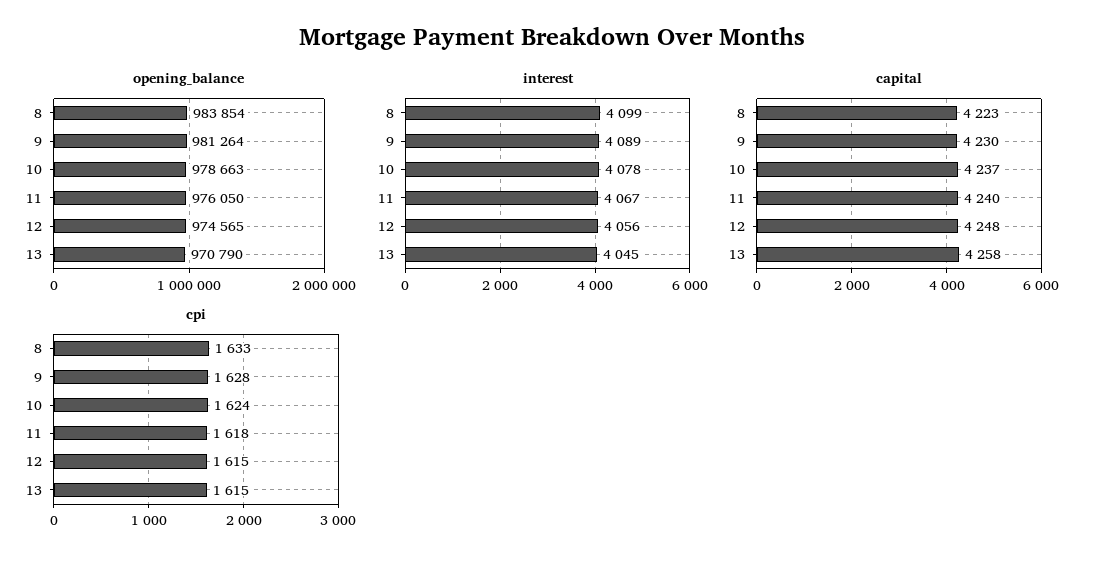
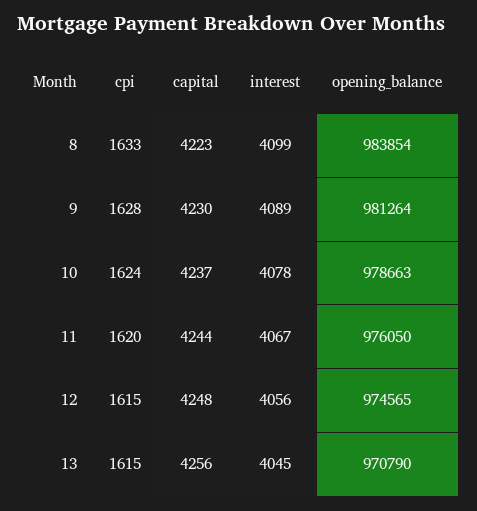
capital, 11: 4240 -> 4244
capital, 13: 4258 -> 4256
cpi, 11: 1618 -> 1620

